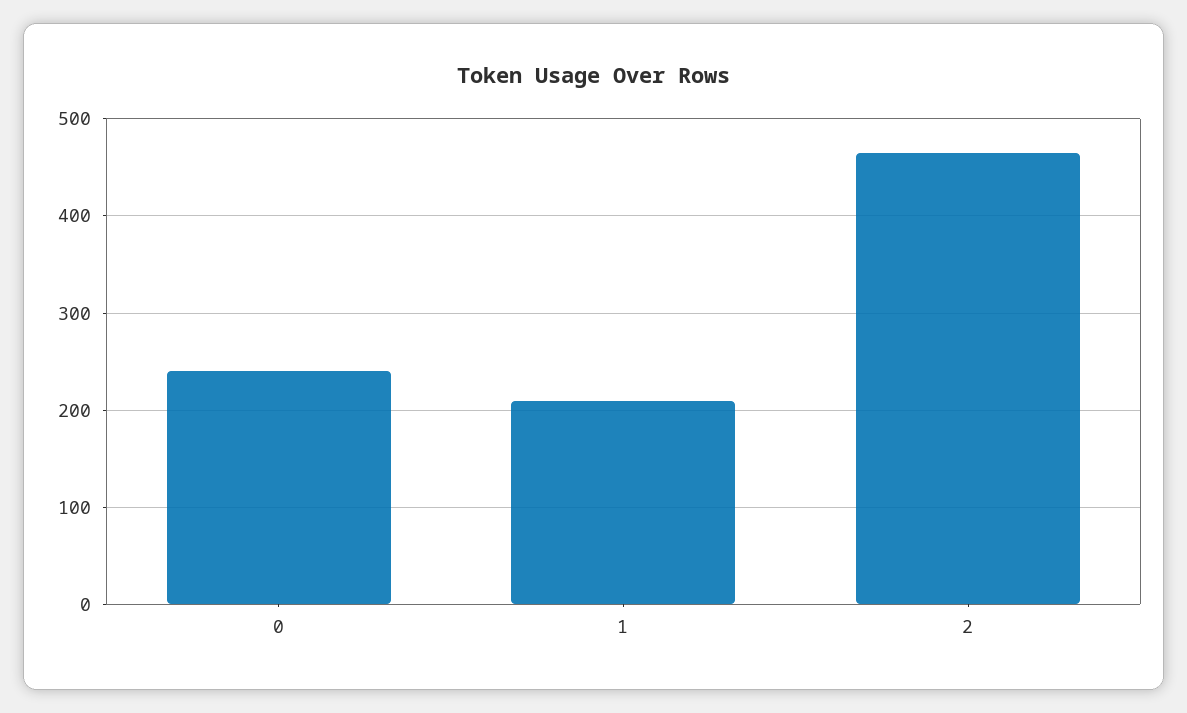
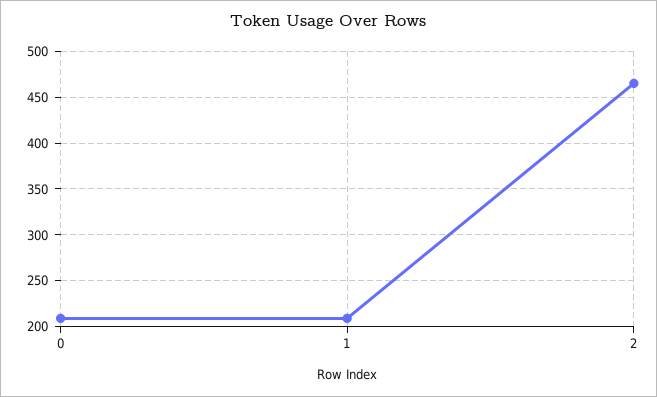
0: 240 -> 210

